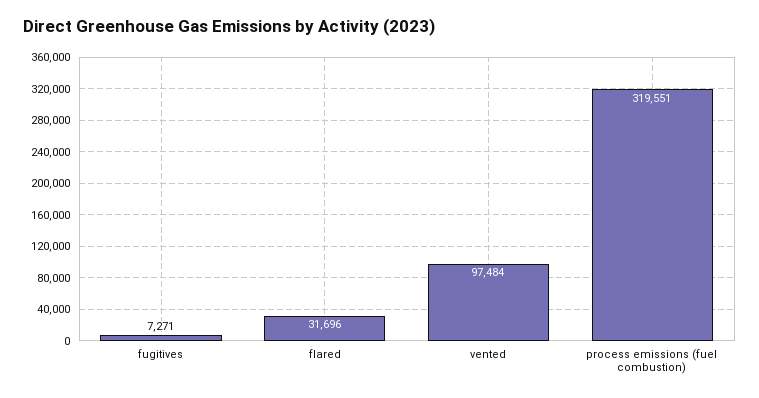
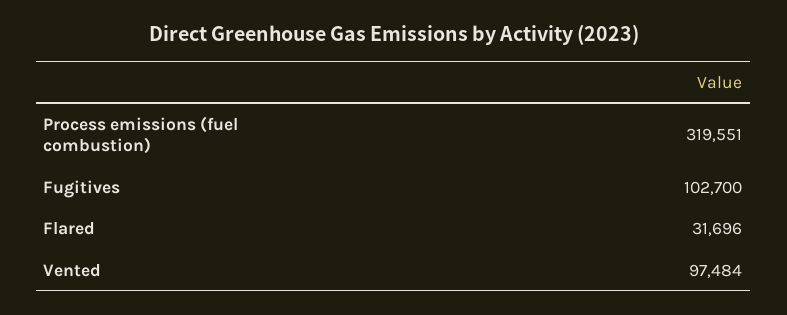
fugitives: 7271 -> 102700

